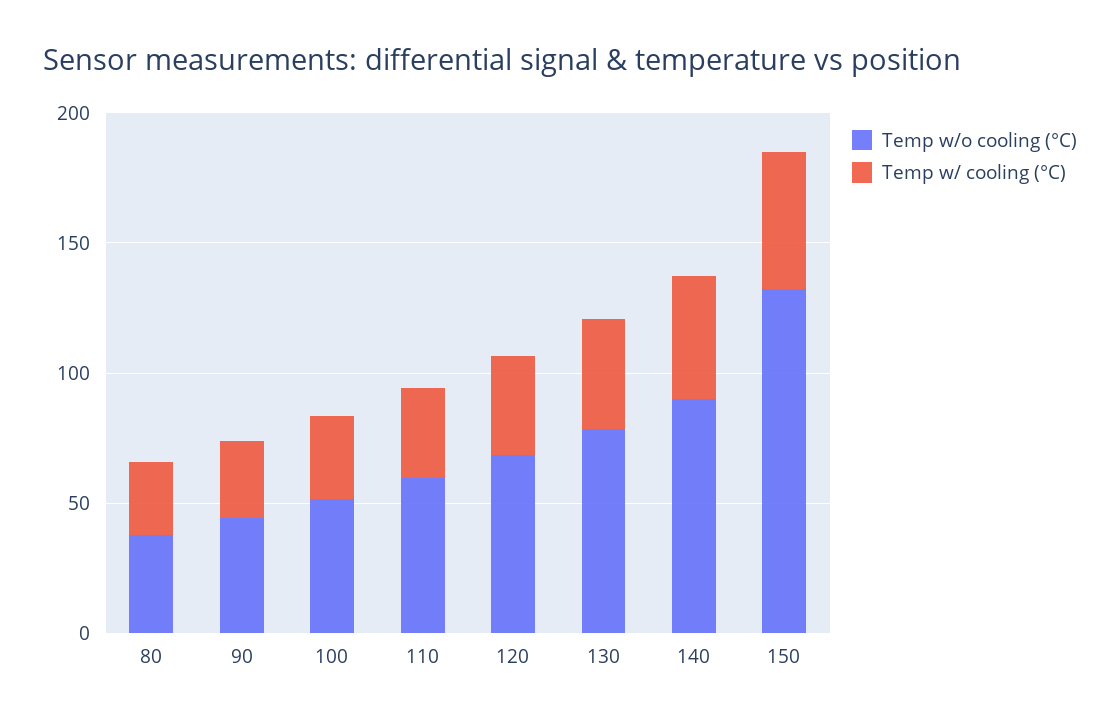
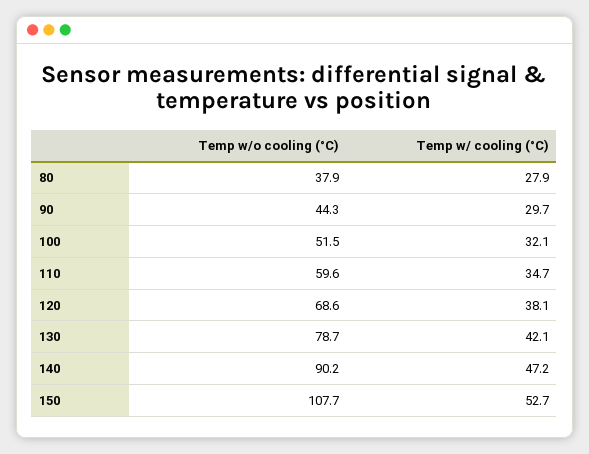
Temp w/o cooling (°C), 150: 130 -> 107.7

